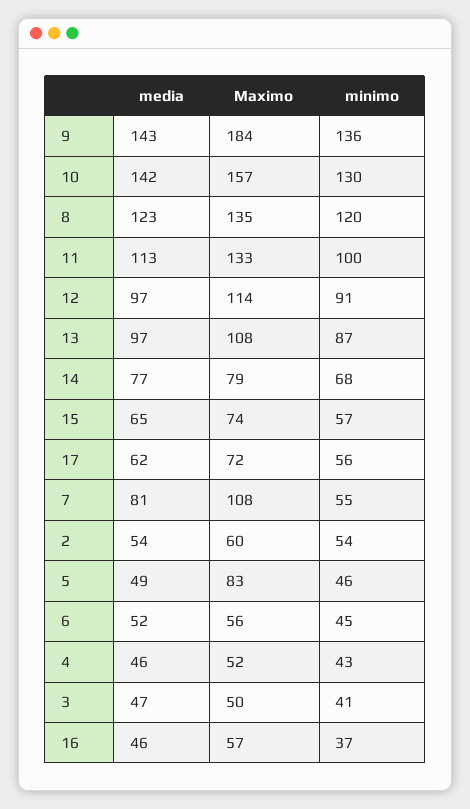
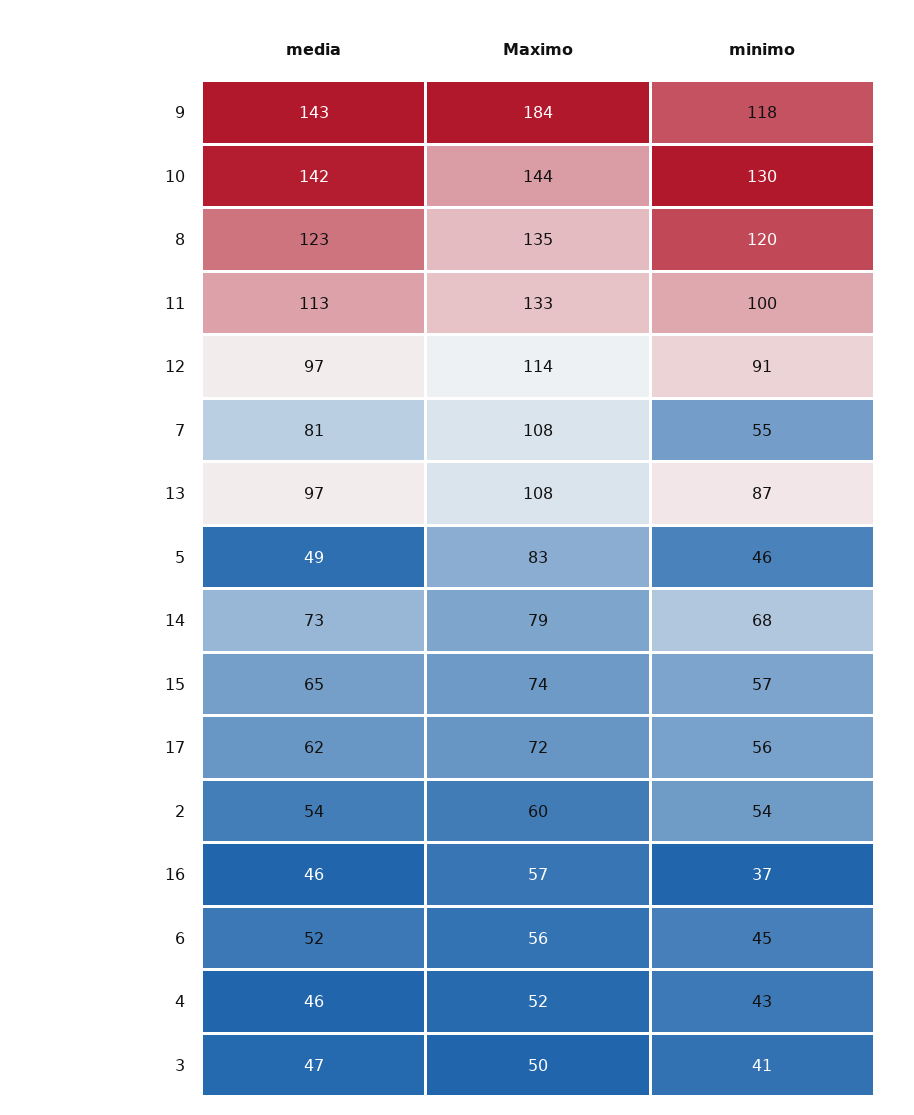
minimo, 9: 136 -> 118
Maximo, 10: 157 -> 144
media, 14: 77 -> 73

